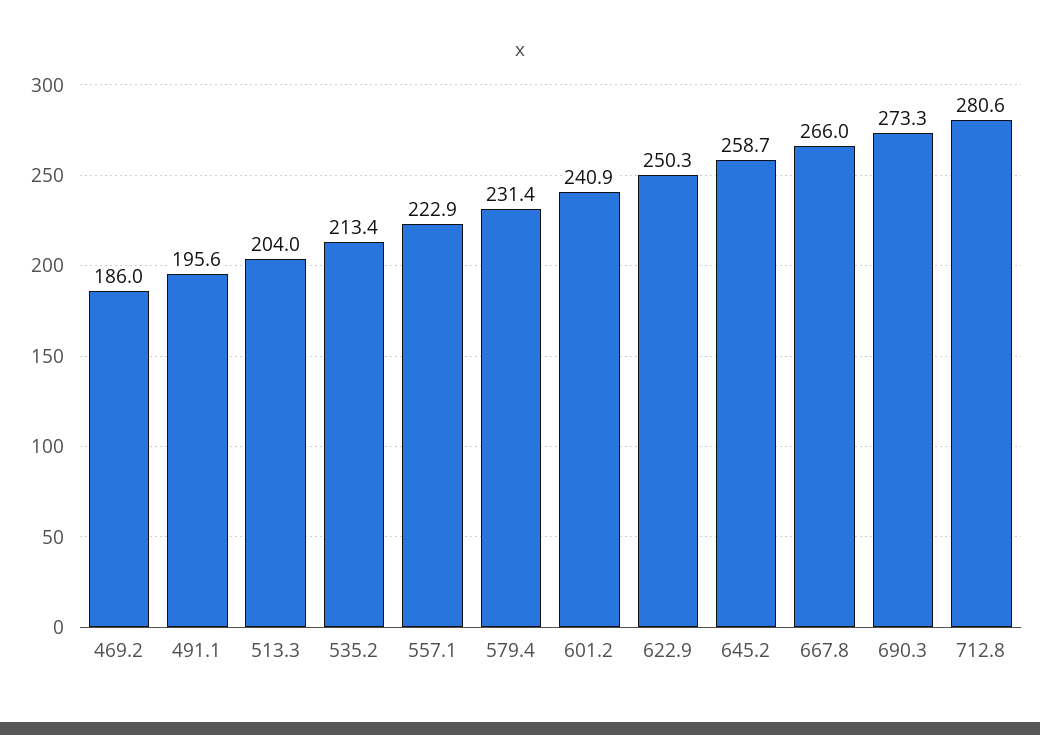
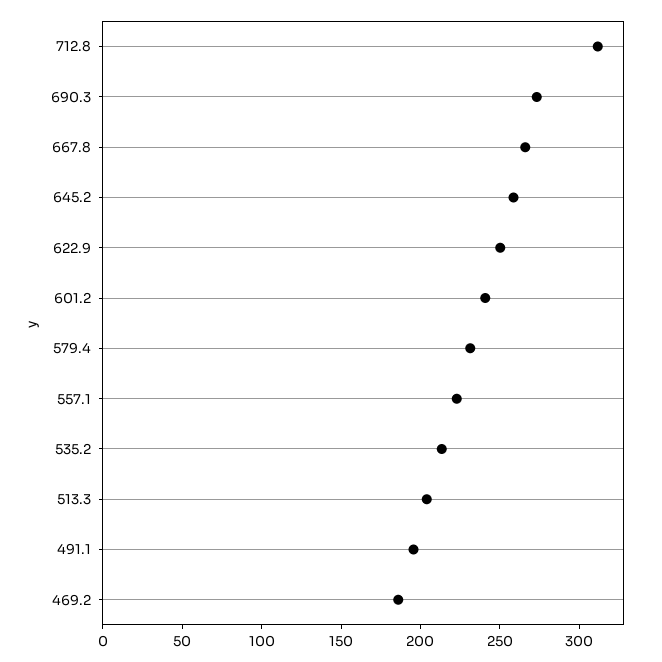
712.8: 280.6 -> 310

